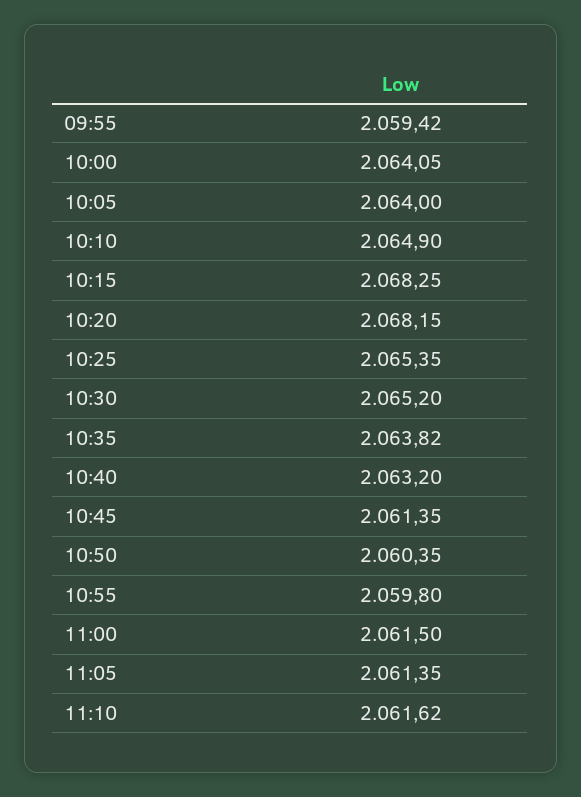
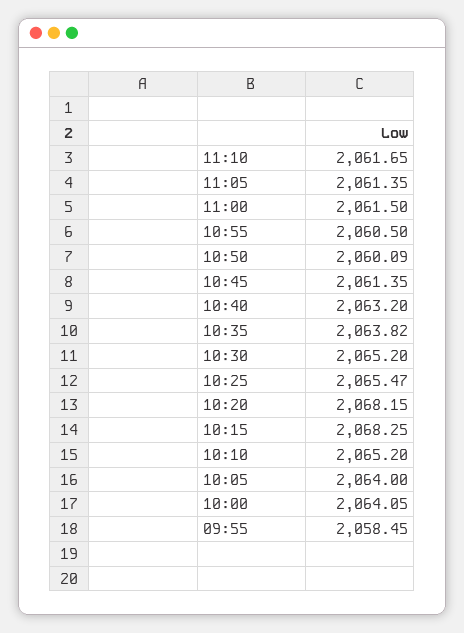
09:55: 2059.42 -> 2058.45
10:10: 2064.9 -> 2065.2
10:25: 2065.35 -> 2065.47
10:50: 2060.35 -> 2060.09
10:55: 2059.8 -> 2060.5
11:10: 2061.62 -> 2061.65

